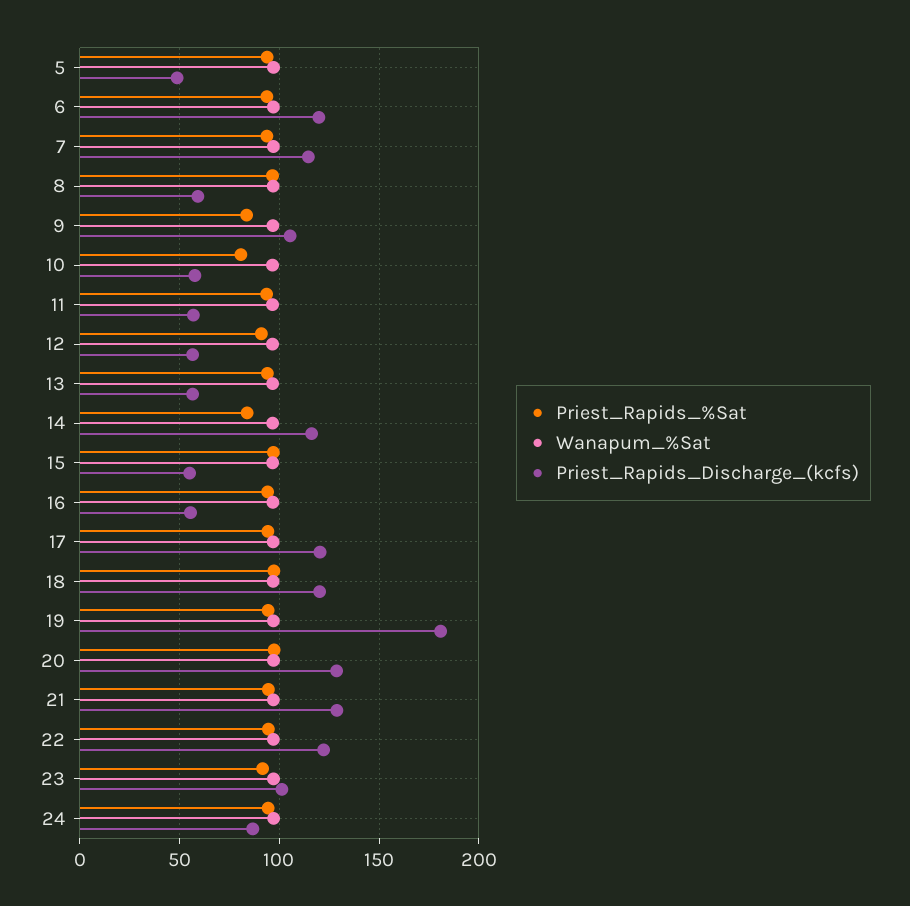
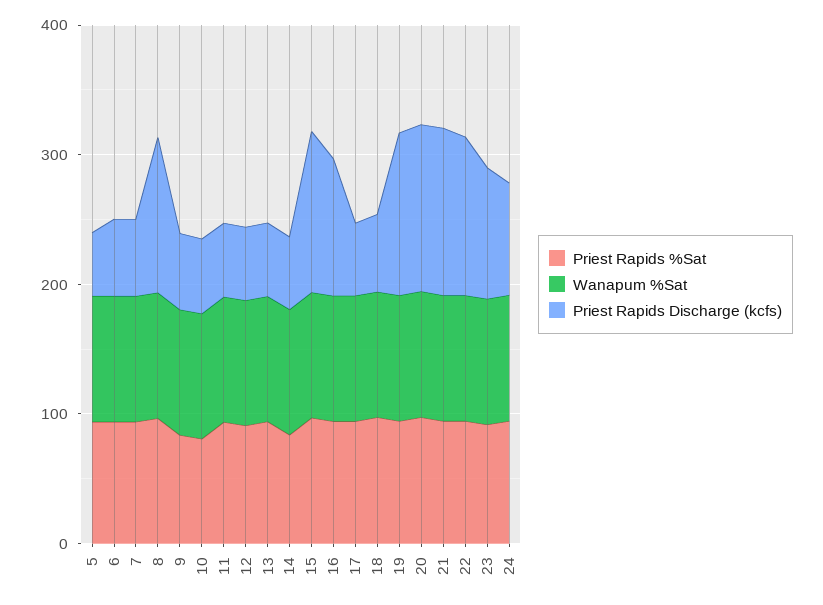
Priest_Rapids_Discharge_(kcfs), 6: 120 -> 60
Priest_Rapids_Discharge_(kcfs), 7: 115 -> 60
Priest_Rapids_Discharge_(kcfs), 8: 60 -> 120
Priest_Rapids_Discharge_(kcfs), 9: 105 -> 60
Priest_Rapids_Discharge_(kcfs), 14: 115 -> 60
Priest_Rapids_Discharge_(kcfs), 15: 55 -> 120
Priest_Rapids_Discharge_(kcfs), 16: 55 -> 100
Priest_Rapids_Discharge_(kcfs), 17: 120 -> 60
Priest_Rapids_Discharge_(kcfs), 18: 120 -> 60
Priest_Rapids_Discharge_(kcfs), 19: 180 -> 120

